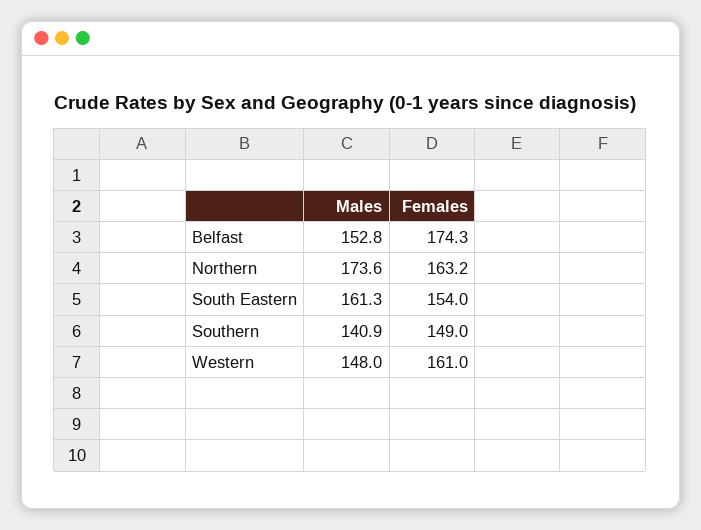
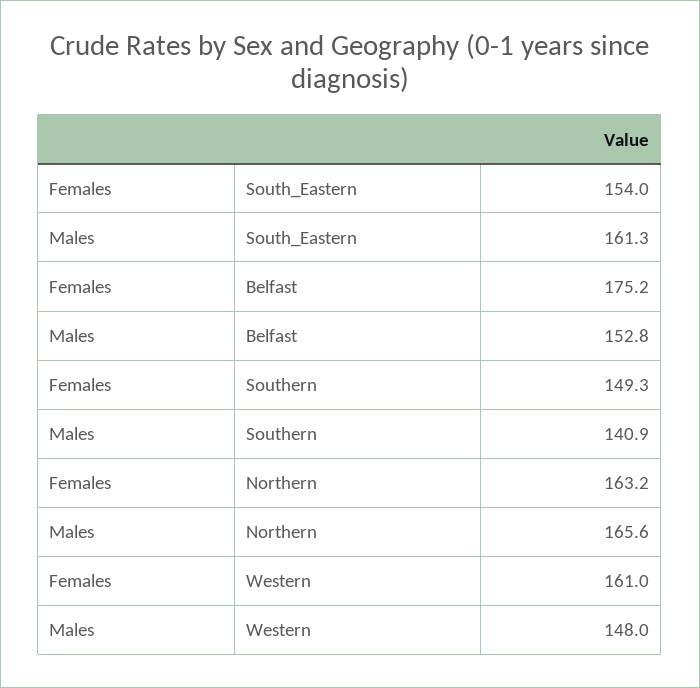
Females, Belfast: 174.3 -> 175.2
Males, Northern: 173.6 -> 165.6
Females, Southern: 149 -> 149.3

